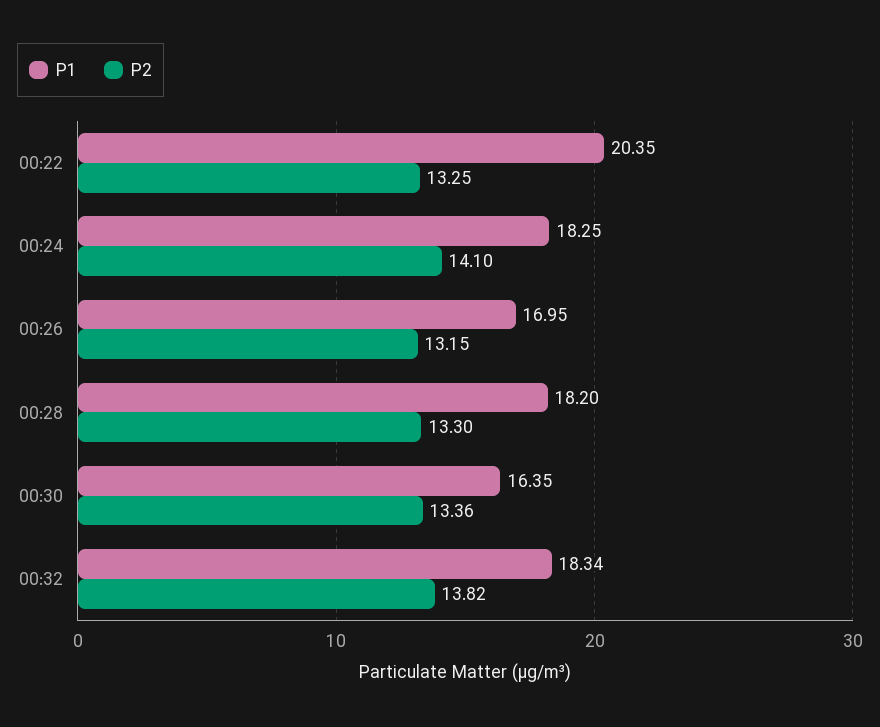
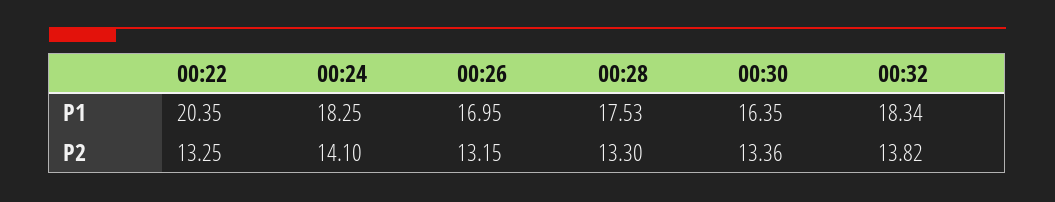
P1, 00:28: 18.2 -> 17.53

